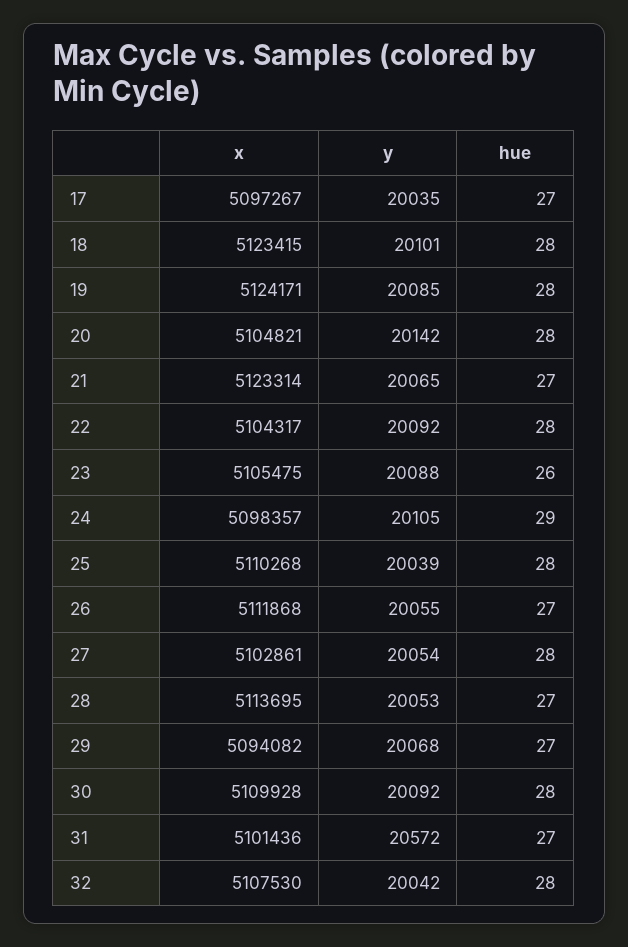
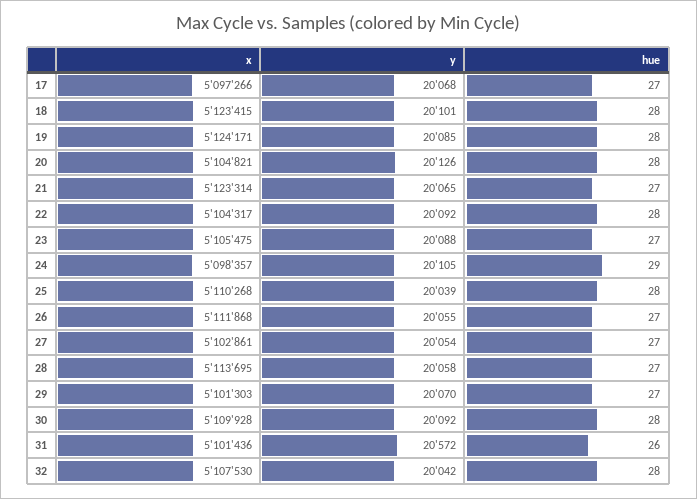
x, 17: 5097267 -> 5097266
y, 17: 20035 -> 20068
y, 20: 20142 -> 20126
hue, 23: 26 -> 27
hue, 27: 28 -> 27
y, 28: 20053 -> 20058
x, 29: 5094082 -> 5101303
y, 29: 20068 -> 20070
hue, 31: 27 -> 26

